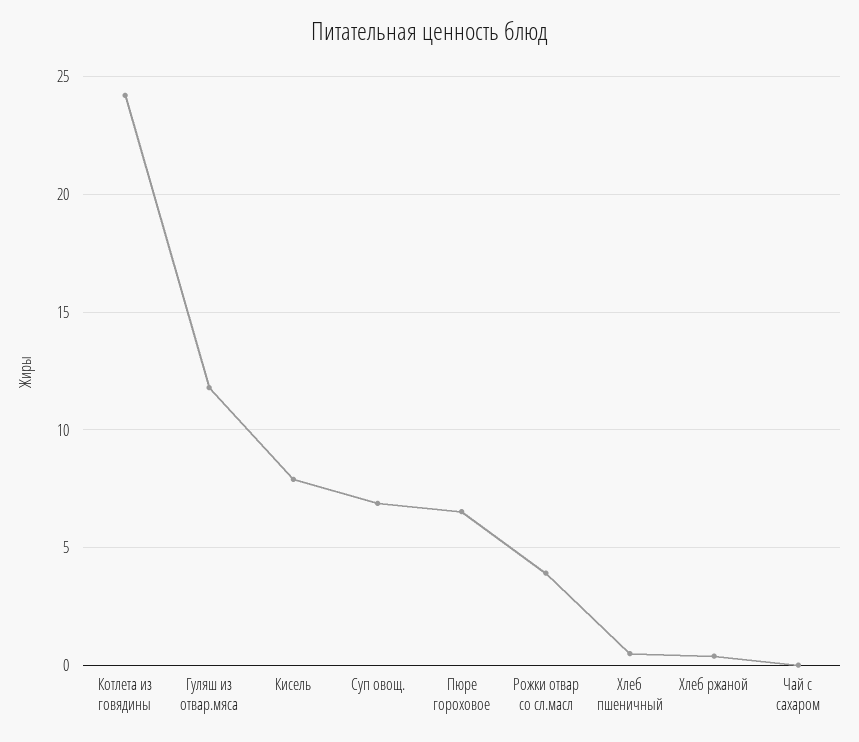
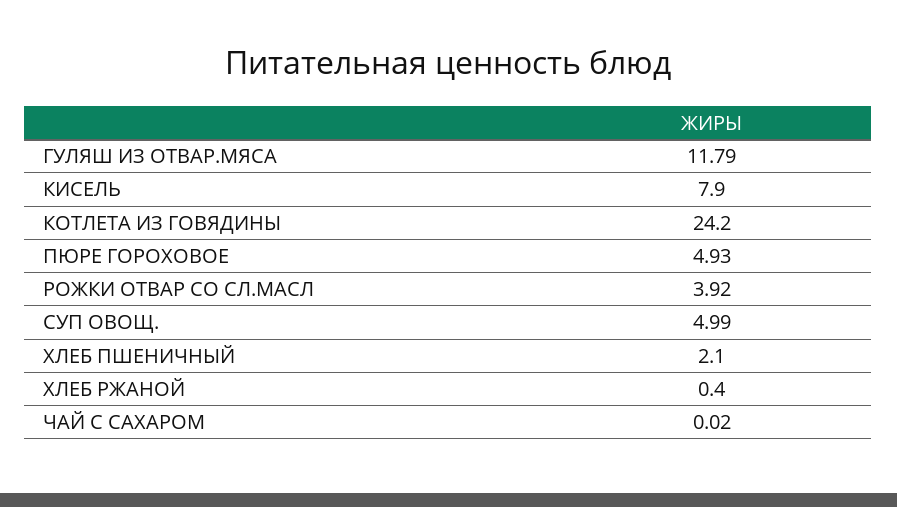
Суп овощ.: 7 -> 4.99
Пюре гороховое: 6.5 -> 4.93
Хлеб пшеничный: 0.5 -> 2.1

